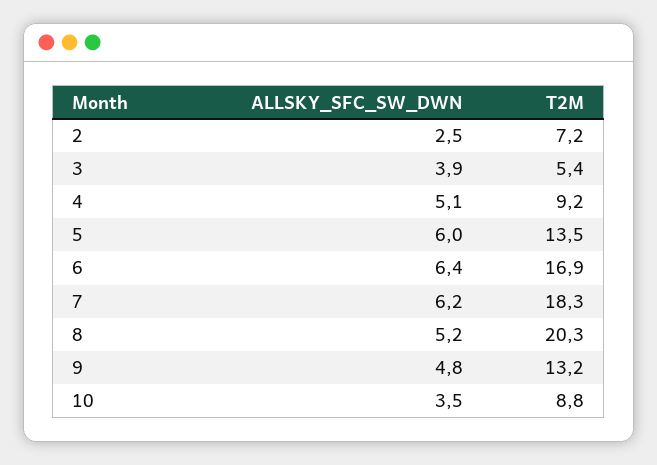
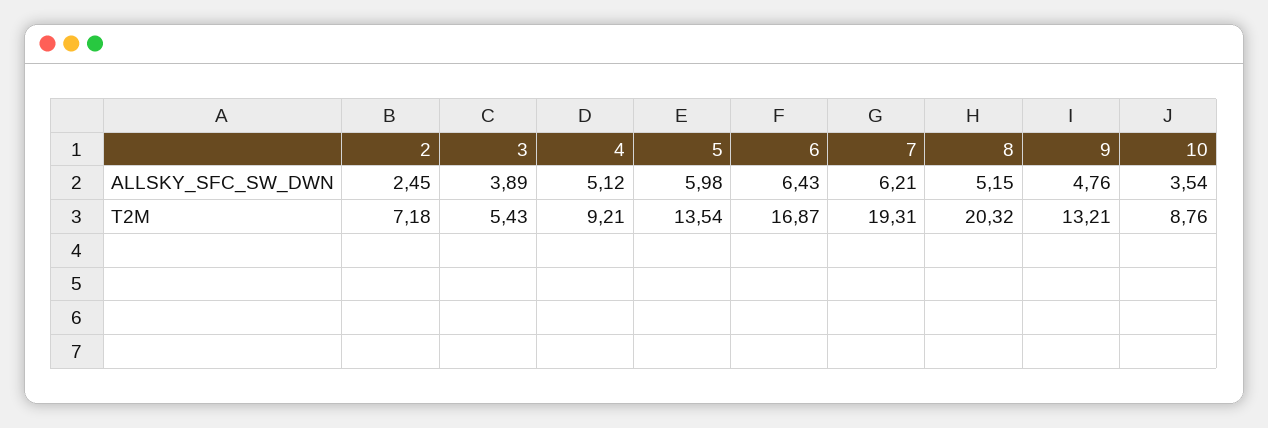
T2M, 7: 18.3 -> 19.31

